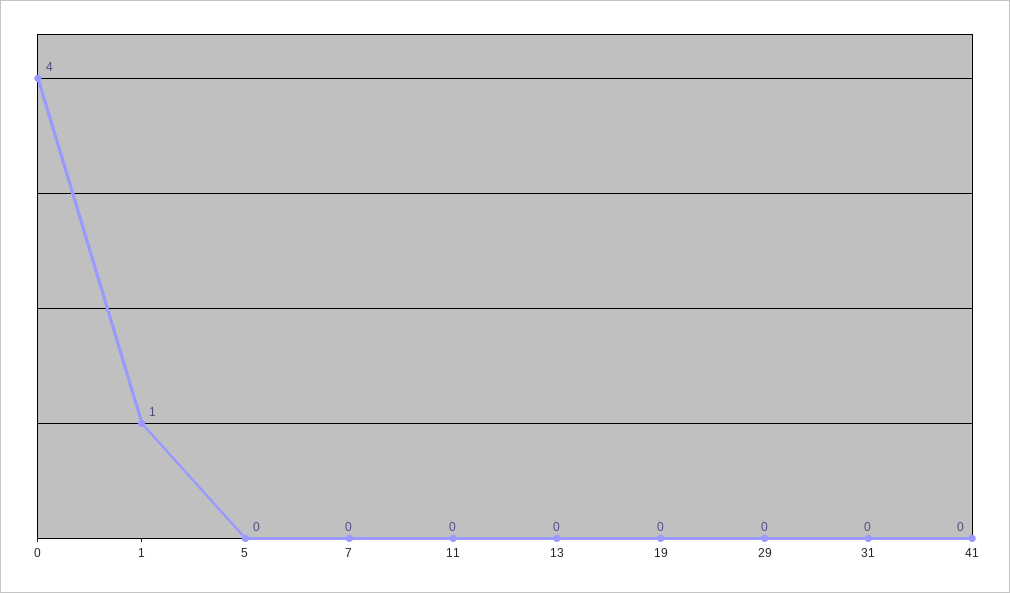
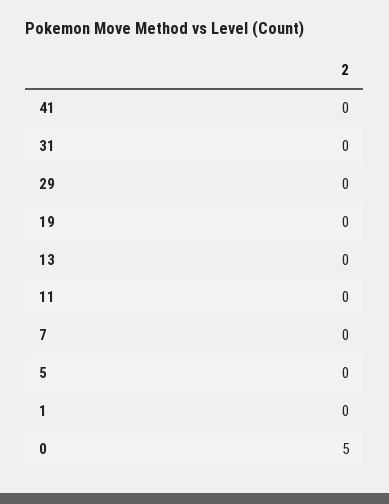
0: 4 -> 5
1: 1 -> 0

